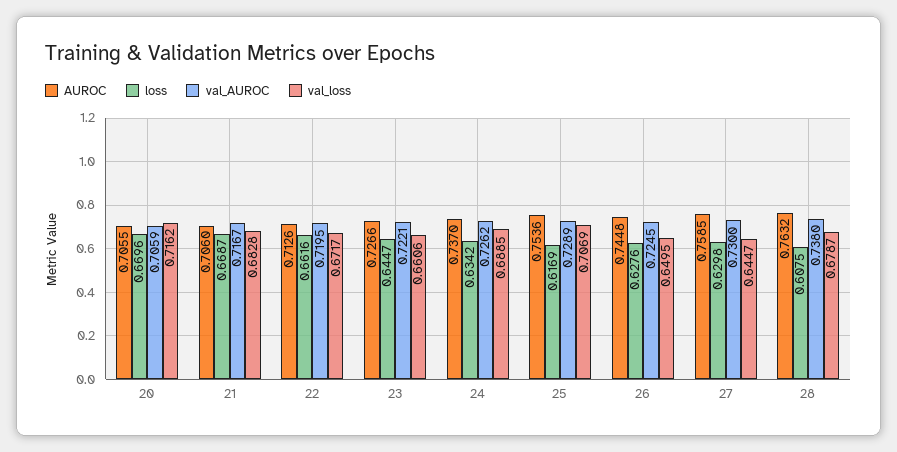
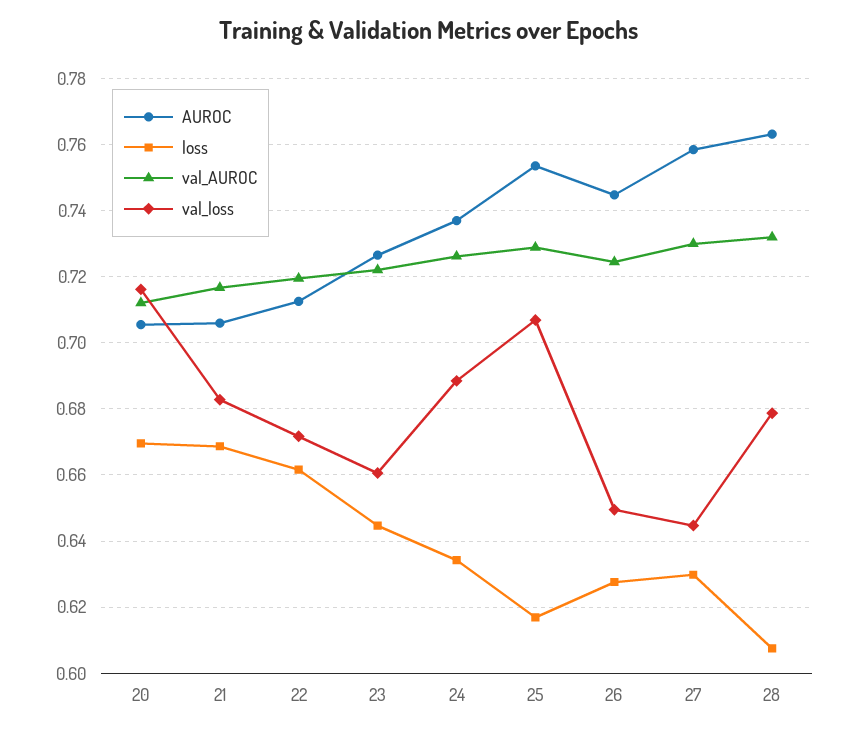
val_AUROC, 20: 0.7059 -> 0.712
val_AUROC, 28: 0.738 -> 0.732

